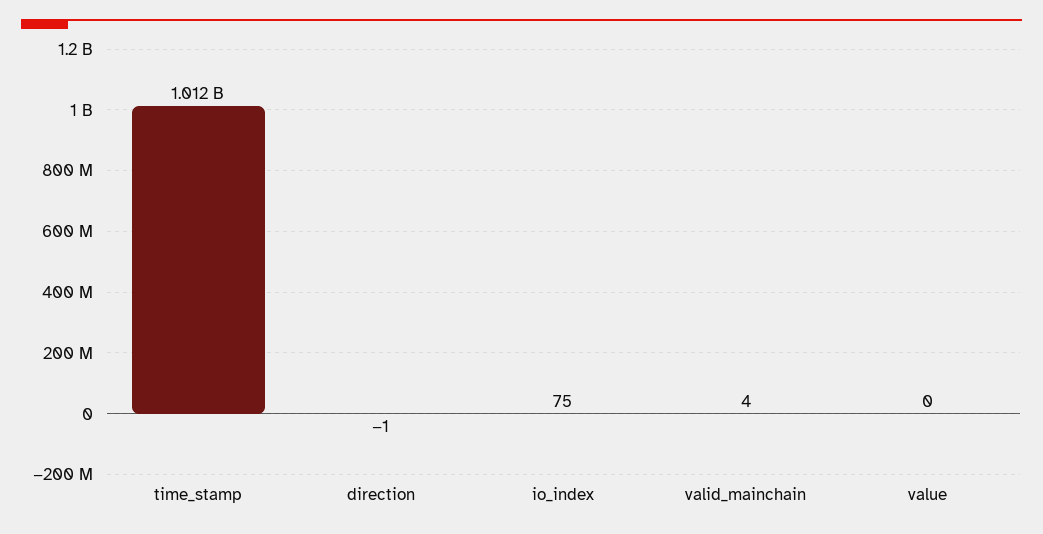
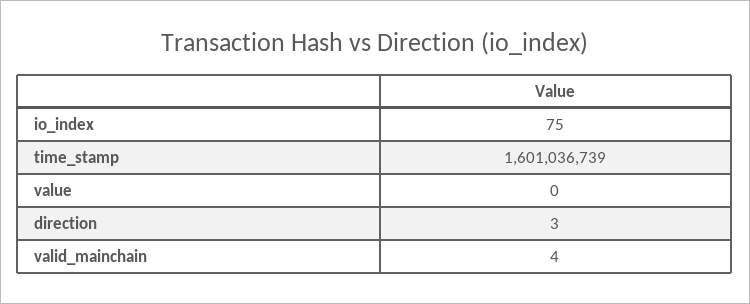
time_stamp: 1012000000 -> 1601036739
direction: -1 -> 3

